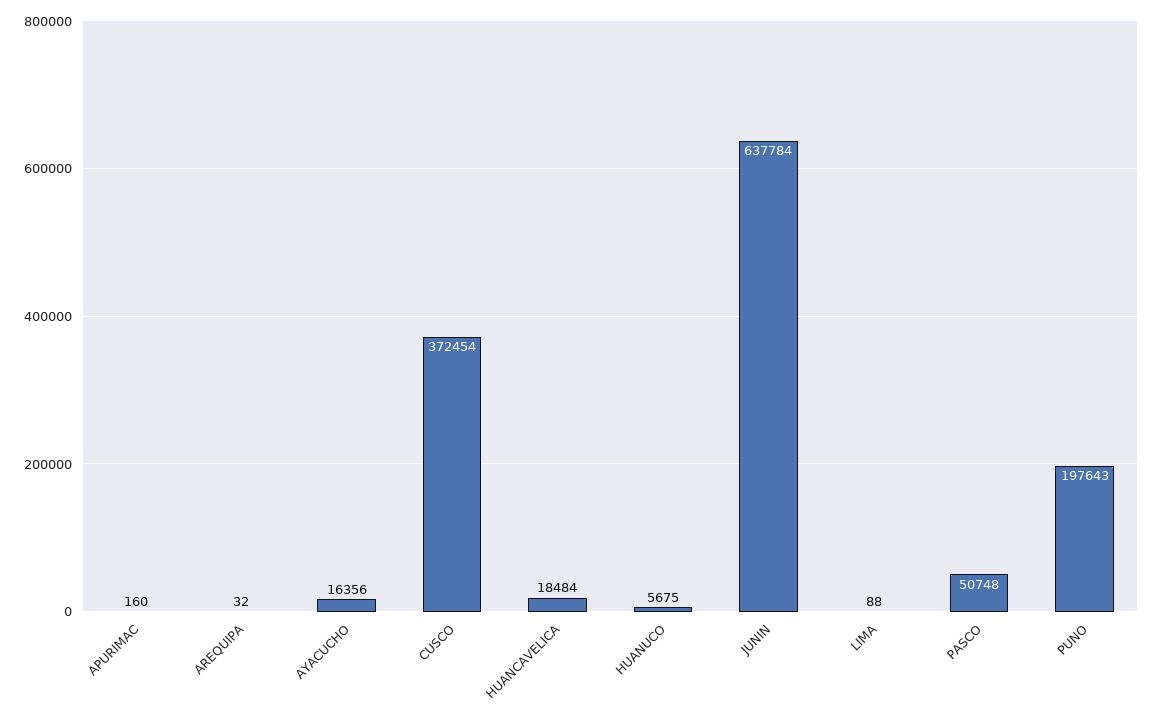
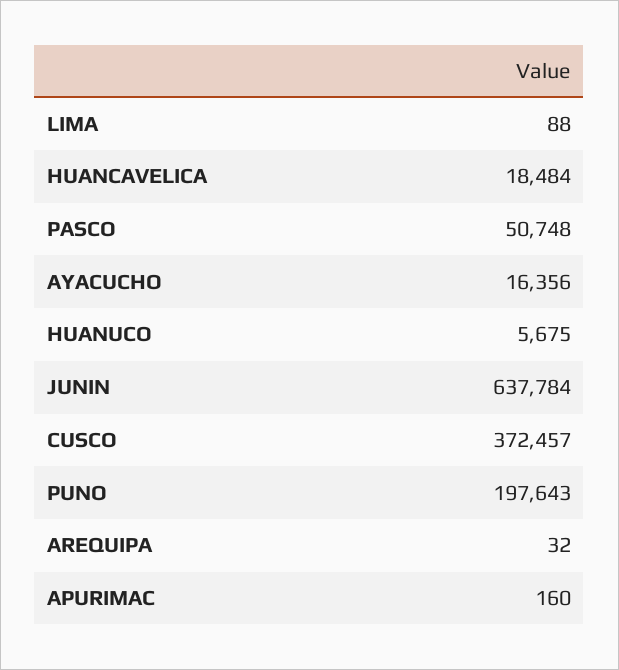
CUSCO: 372454 -> 372457

